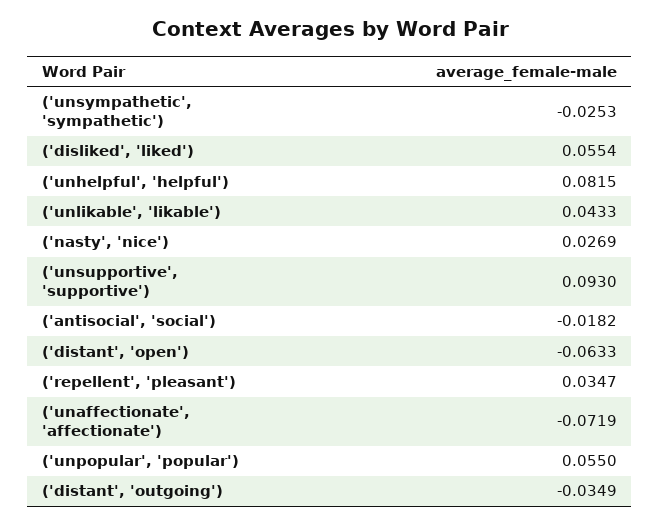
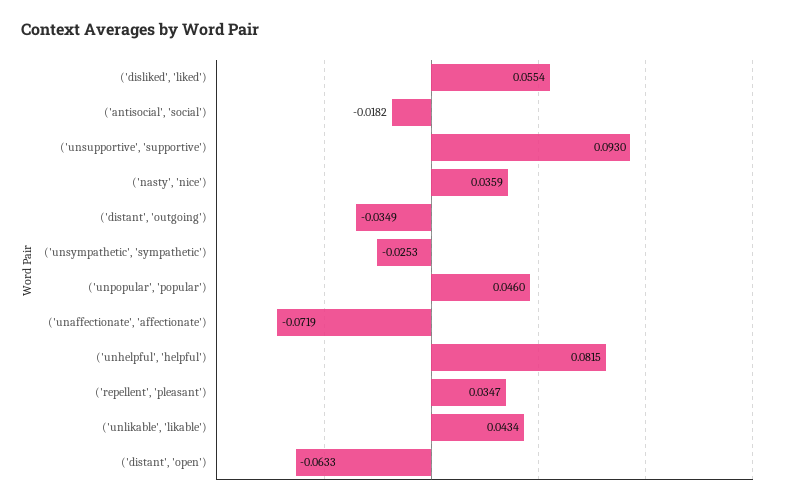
('unlikable', 'likable'): 0.0433 -> 0.0434
('nasty', 'nice'): 0.0269 -> 0.0359
('unpopular', 'popular'): 0.055 -> 0.046

